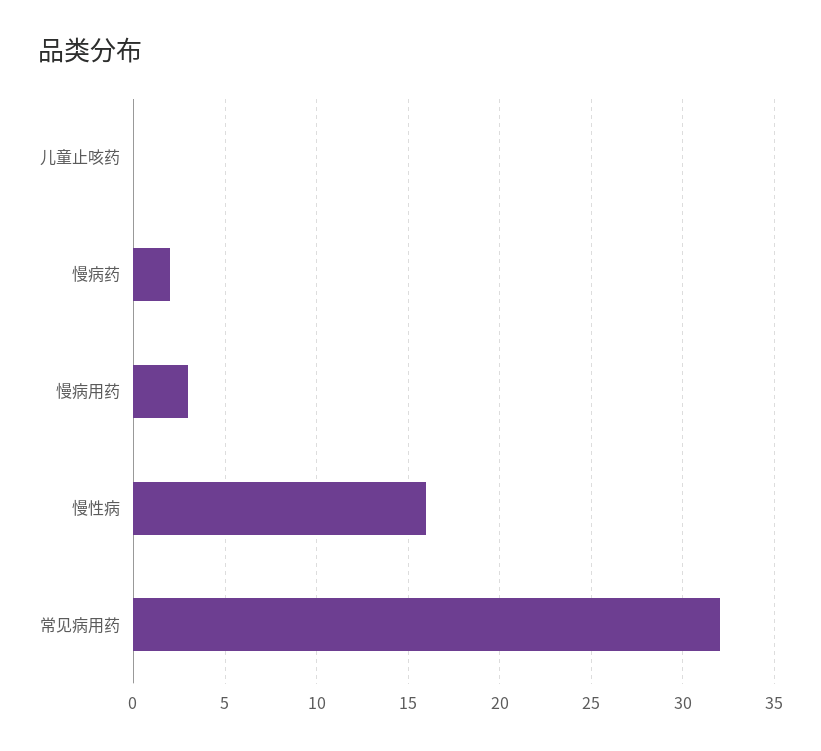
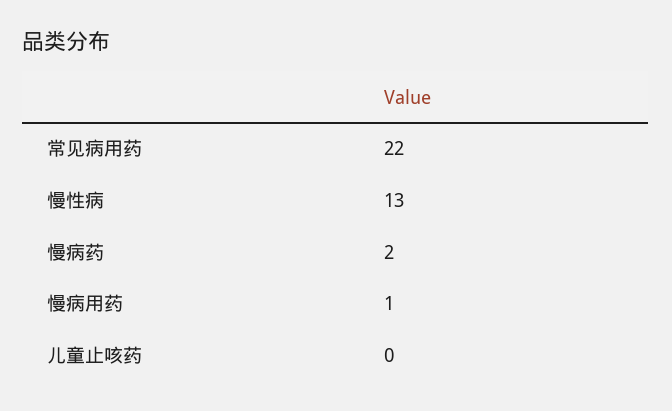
慢病用药: 3 -> 1
慢性病: 16 -> 13
常见病用药: 32 -> 22

